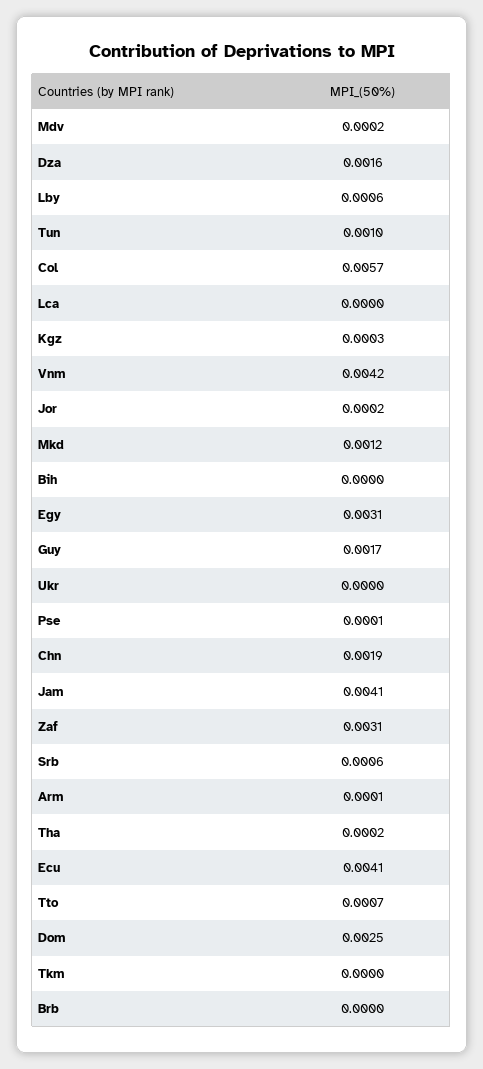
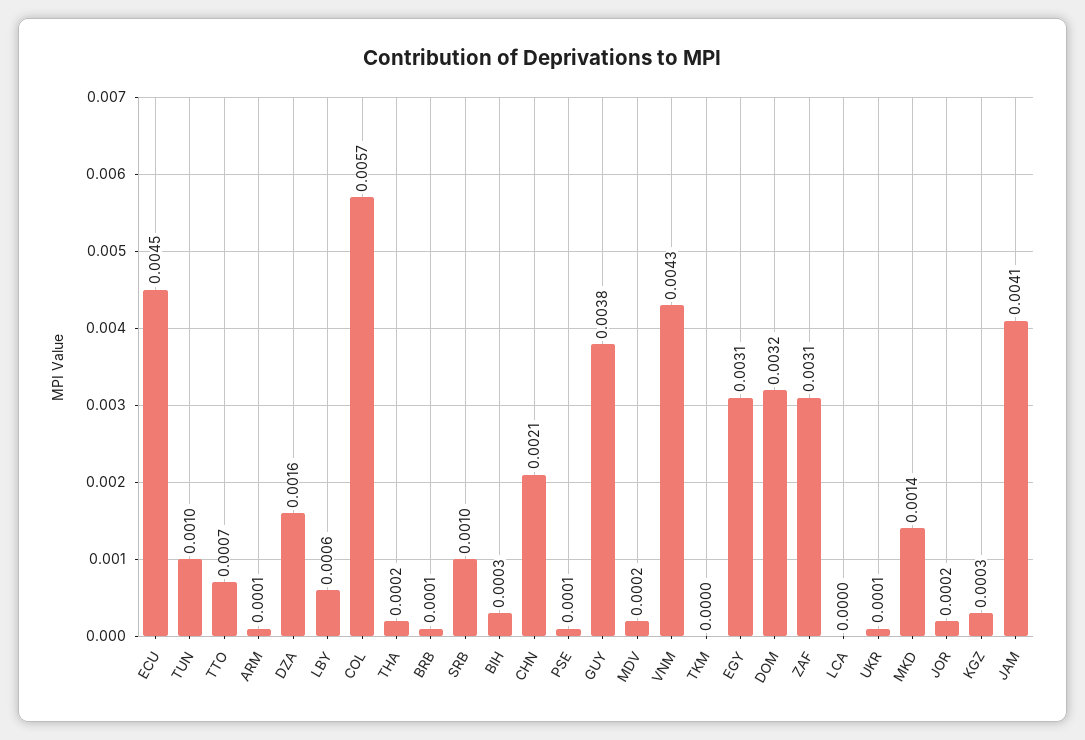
Vnm: 0.0042 -> 0.0043
Mkd: 0.0012 -> 0.0014
Bih: 0 -> 0.0003
Guy: 0.0017 -> 0.0038
Ukr: 0 -> 0.0001
Chn: 0.0019 -> 0.0021
Srb: 0.0006 -> 0.001
Ecu: 0.0041 -> 0.0045
Dom: 0.0025 -> 0.0032
Brb: 0 -> 0.0001

